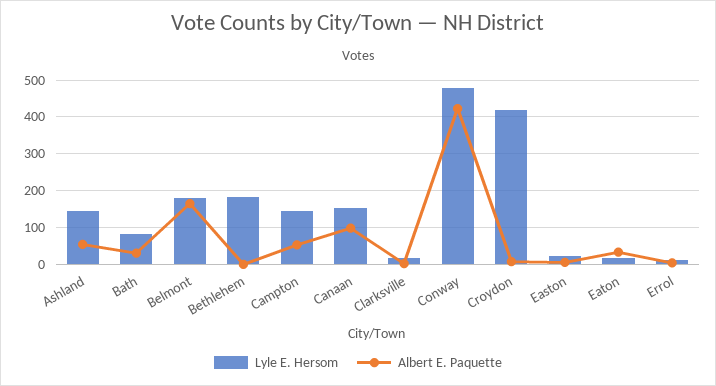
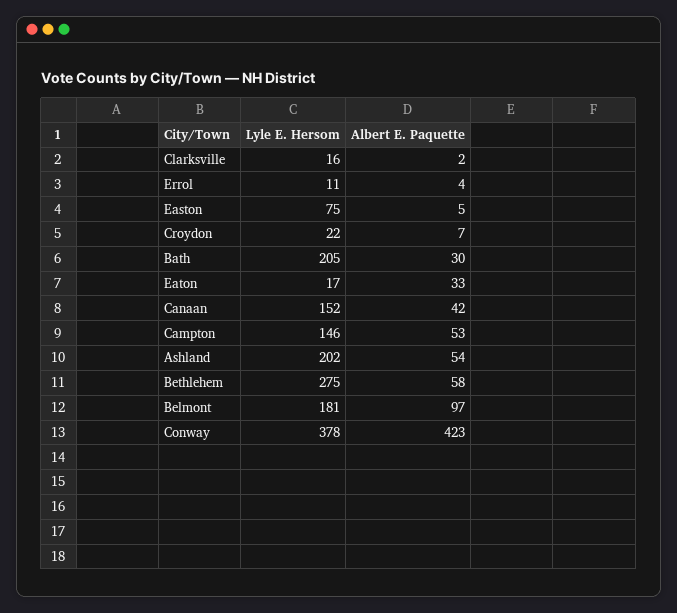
Lyle E. Hersom, Ashland: 140 -> 202
Lyle E. Hersom, Bath: 80 -> 205
Albert E. Paquette, Belmont: 160 -> 97
Lyle E. Hersom, Bethlehem: 180 -> 275
Albert E. Paquette, Bethlehem: 0 -> 58
Albert E. Paquette, Canaan: 100 -> 42
Lyle E. Hersom, Conway: 480 -> 378
Lyle E. Hersom, Croydon: 420 -> 22
Lyle E. Hersom, Easton: 20 -> 75

